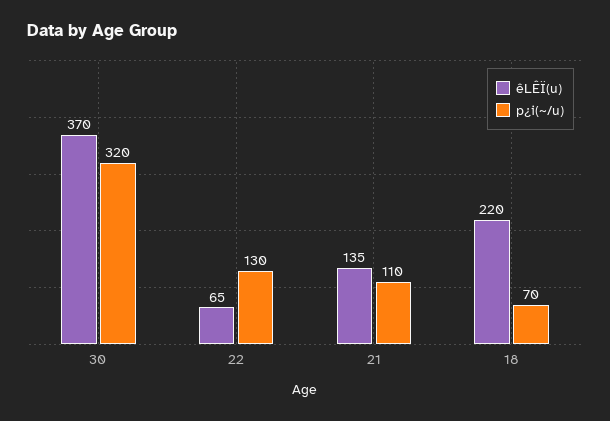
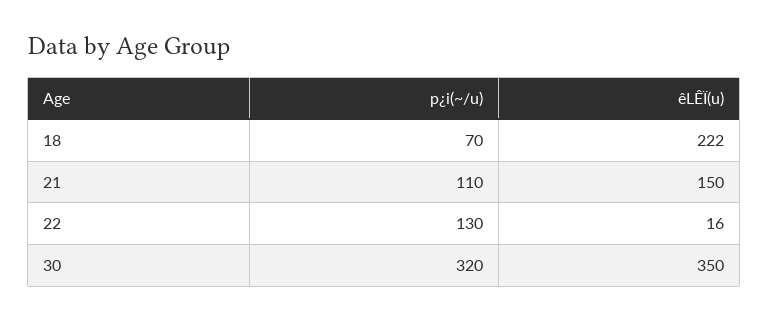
êLÊÏ(u), 30: 370 -> 350
êLÊÏ(u), 22: 65 -> 16
êLÊÏ(u), 21: 135 -> 150
êLÊÏ(u), 18: 220 -> 222

